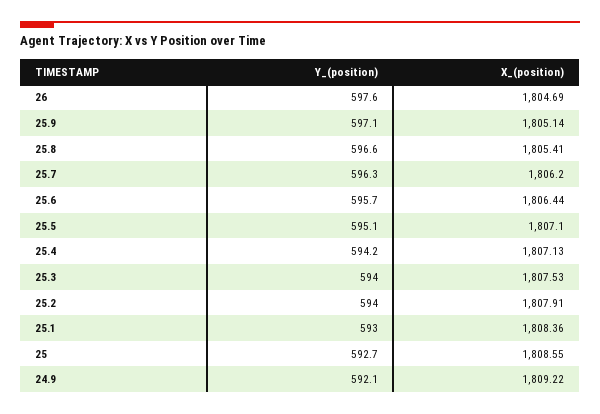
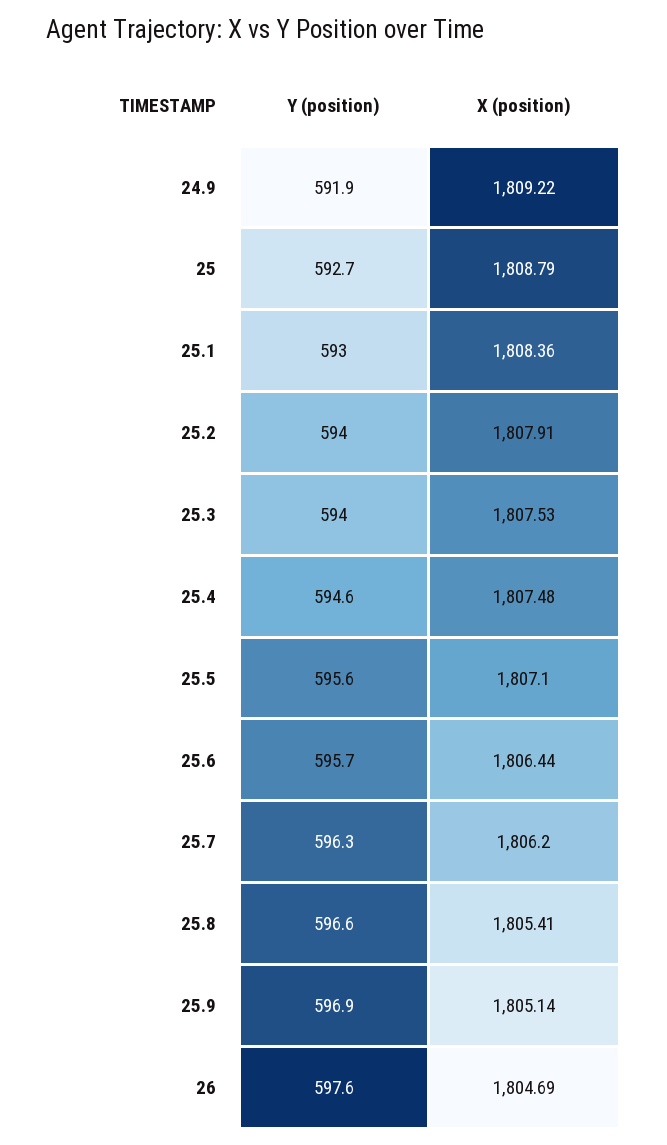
Y_(position), 25.9: 597.1 -> 596.9
Y_(position), 25.5: 595.1 -> 595.6
Y_(position), 25.4: 594.2 -> 594.6
X_(position), 25.4: 1807.13 -> 1807.48
X_(position), 25: 1808.55 -> 1808.79
Y_(position), 24.9: 592.1 -> 591.9

